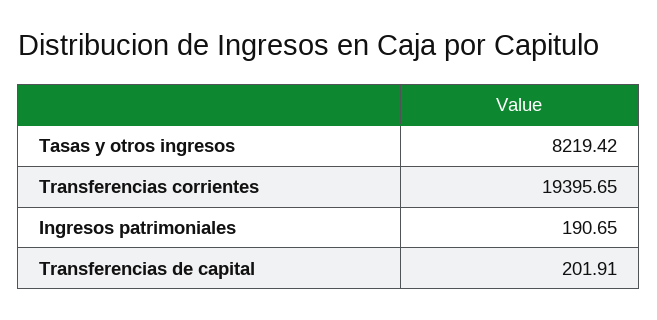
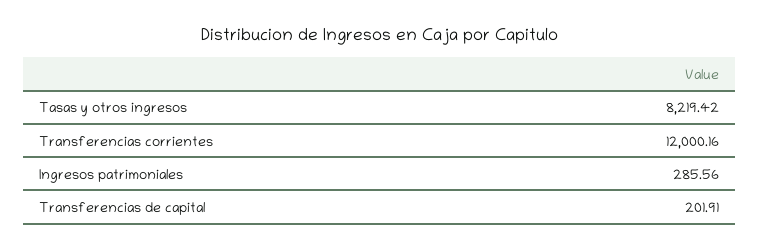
Transferencias corrientes: 19395.65 -> 12000.16
Ingresos patrimoniales: 190.65 -> 285.56

